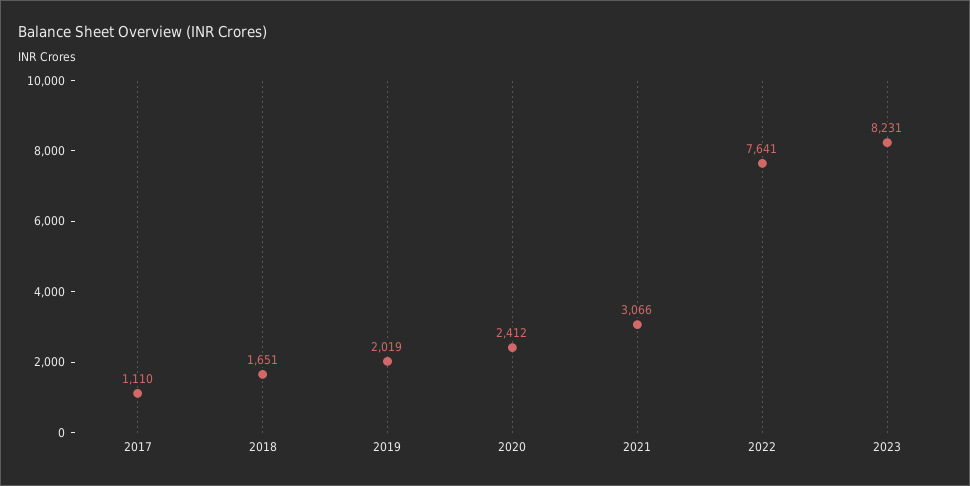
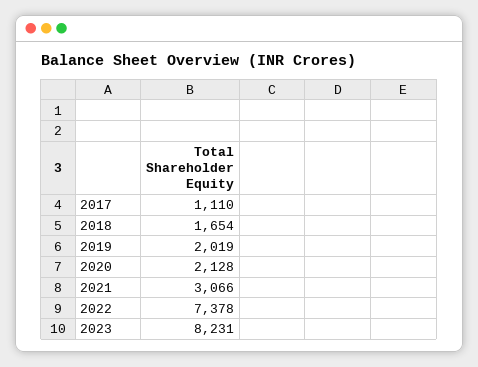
2018: 1651 -> 1654
2020: 2412 -> 2128
2022: 7641 -> 7378

